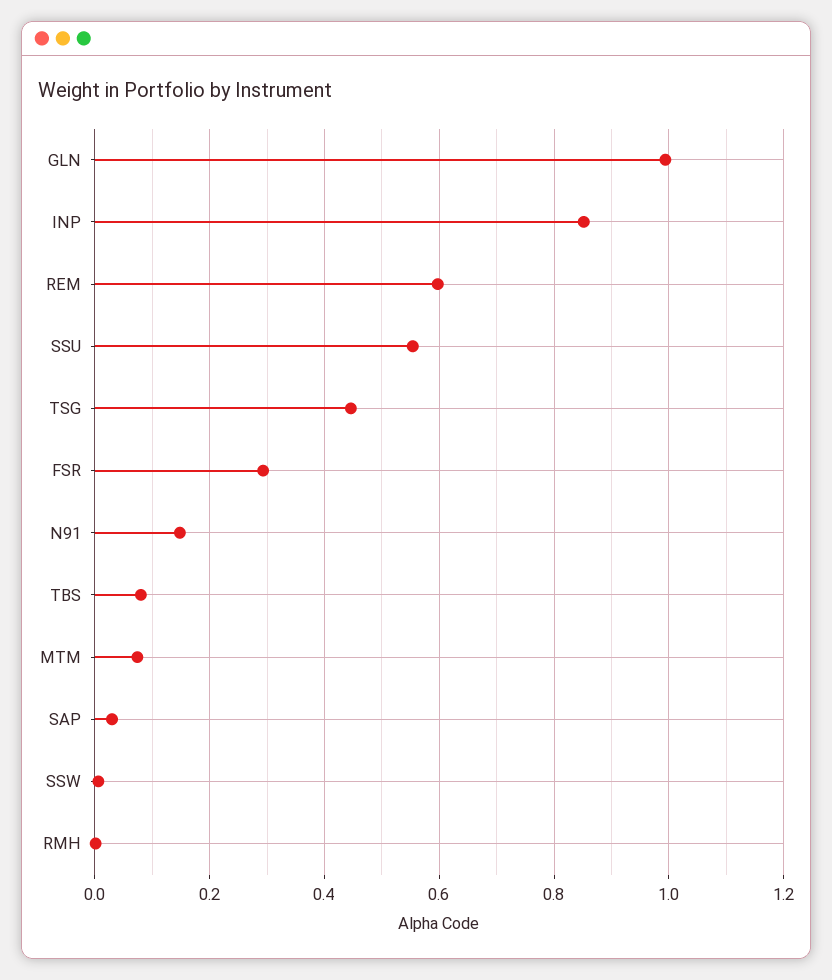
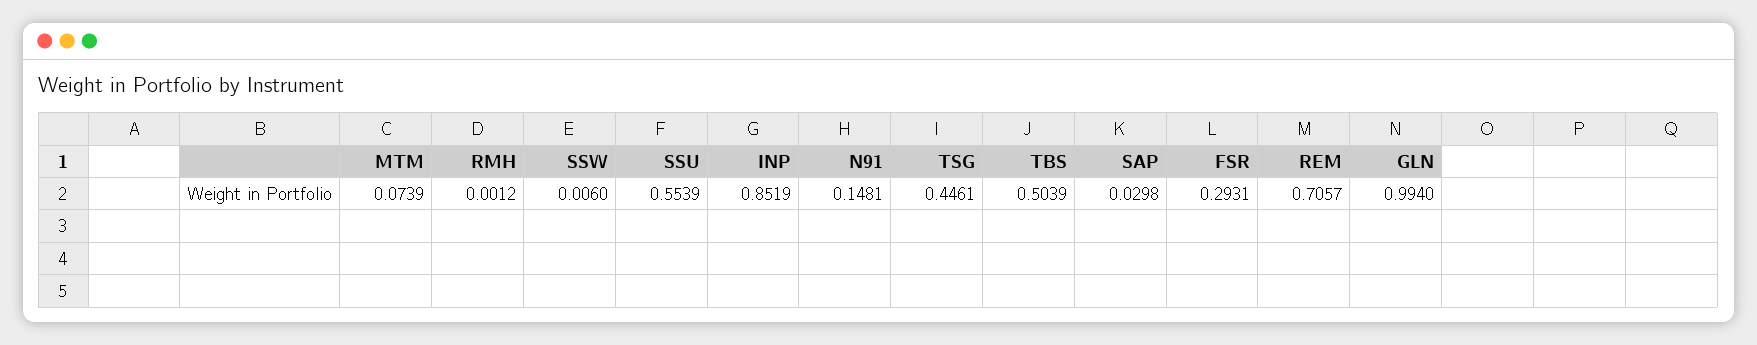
REM: 0.6 -> 0.7057
TBS: 0.08 -> 0.5039

